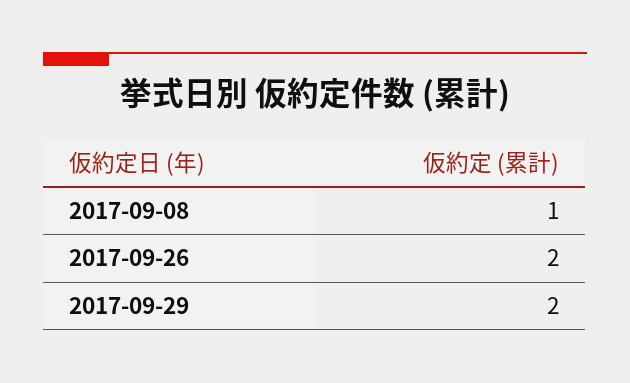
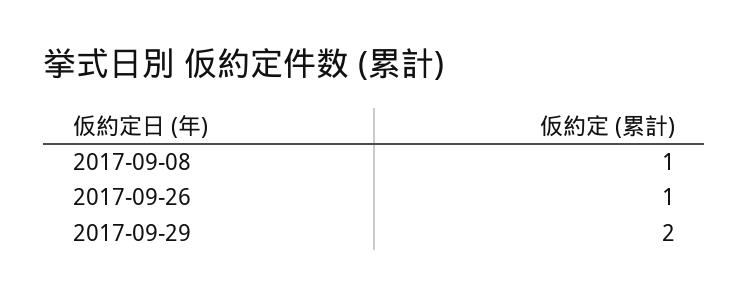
2017-09-26: 2 -> 1

